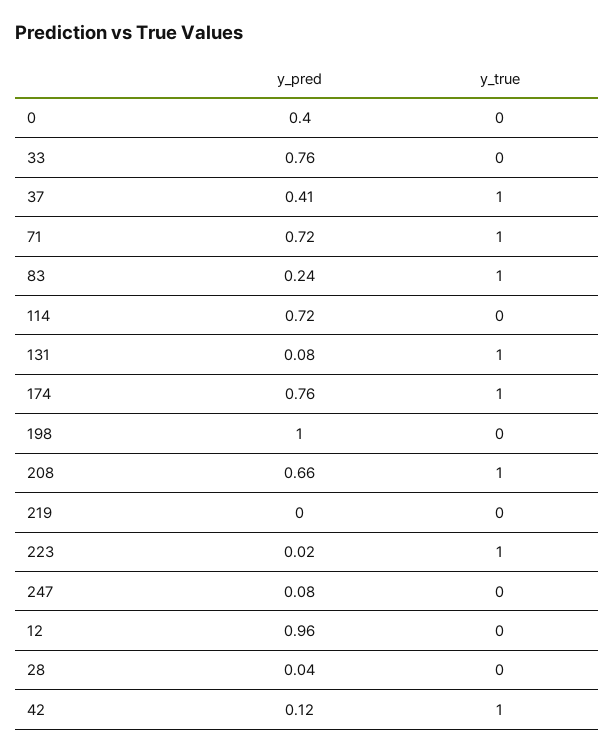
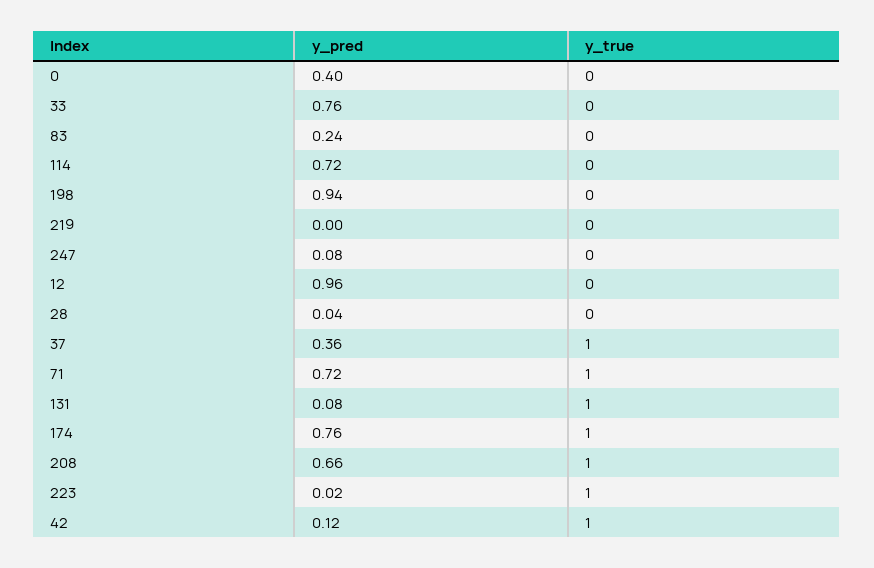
y_pred, 37: 0.41 -> 0.36
y_true, 83: 1 -> 0
y_pred, 198: 1 -> 0.94

